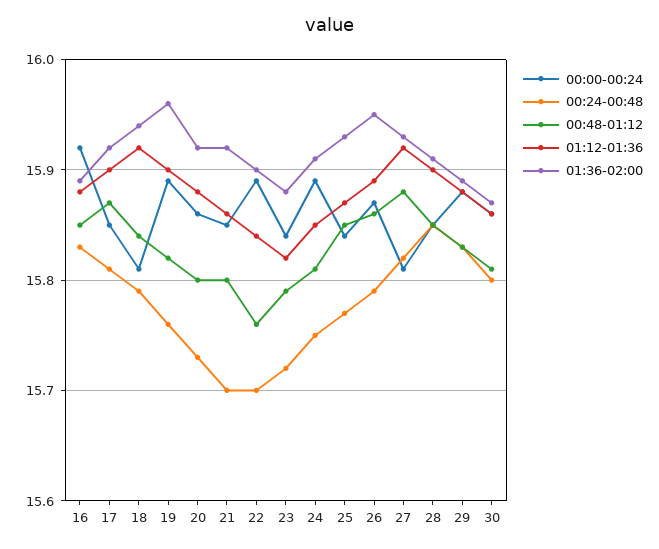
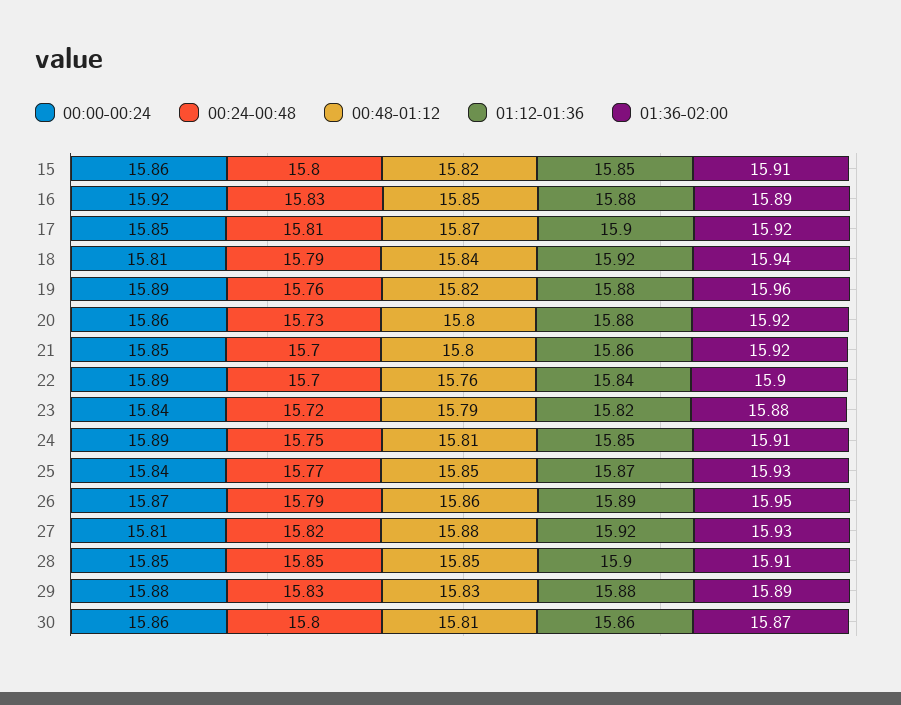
01:12-01:36, 19: 15.9 -> 15.88
00:00-00:24, 15: none -> 15.86
00:24-00:48, 15: none -> 15.8
00:48-01:12, 15: none -> 15.82
01:12-01:36, 15: none -> 15.85
01:36-02:00, 15: none -> 15.91

